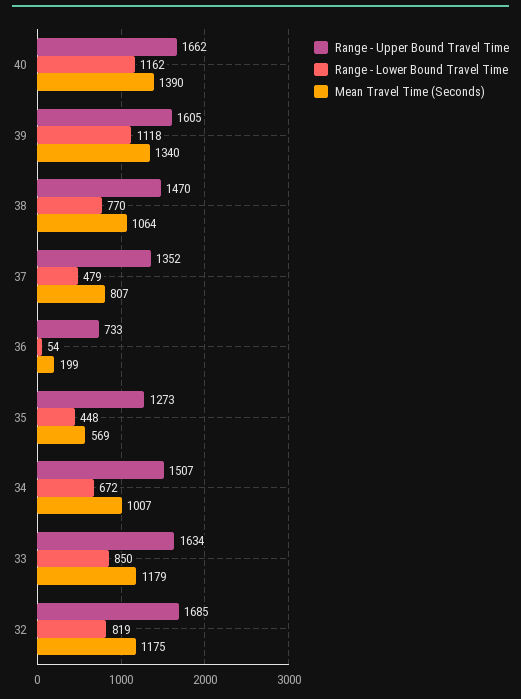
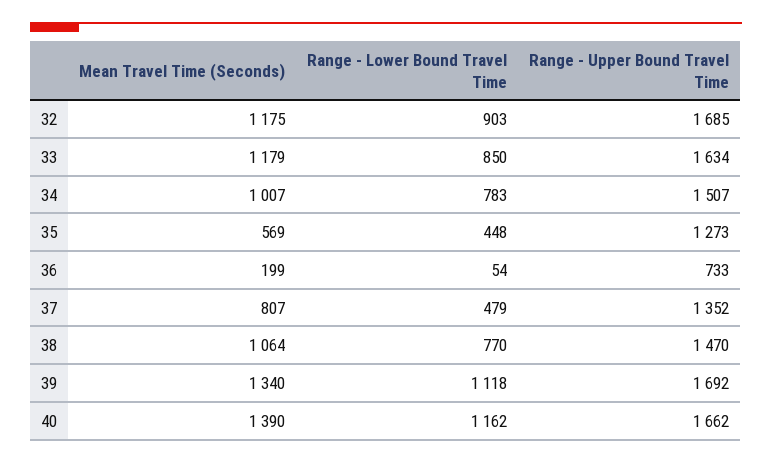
Range - Upper Bound Travel Time, 39: 1605 -> 1692
Range - Lower Bound Travel Time, 34: 672 -> 783
Range - Lower Bound Travel Time, 32: 819 -> 903

